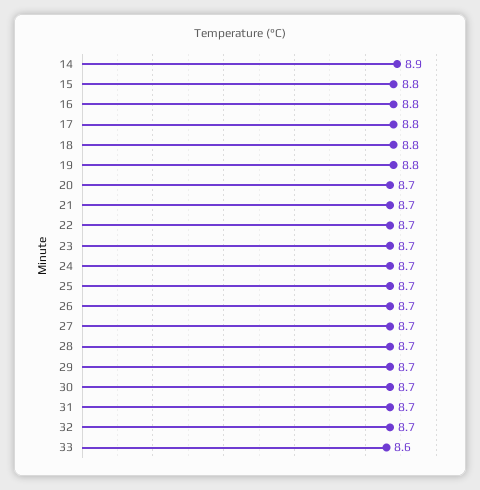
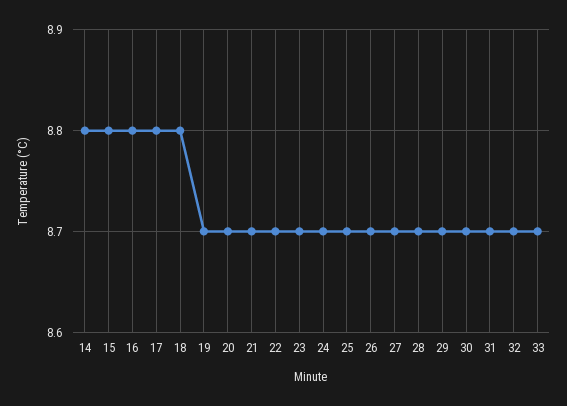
14: 8.9 -> 8.8
19: 8.8 -> 8.7
33: 8.6 -> 8.7

